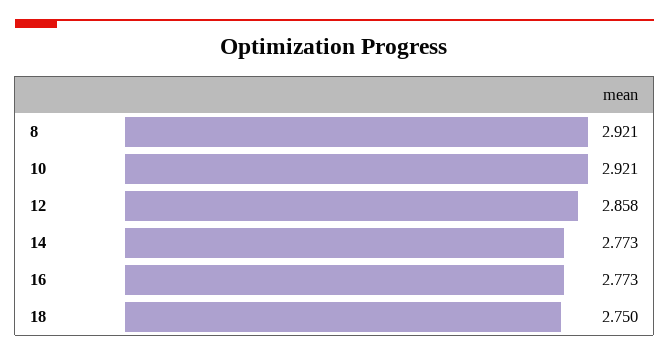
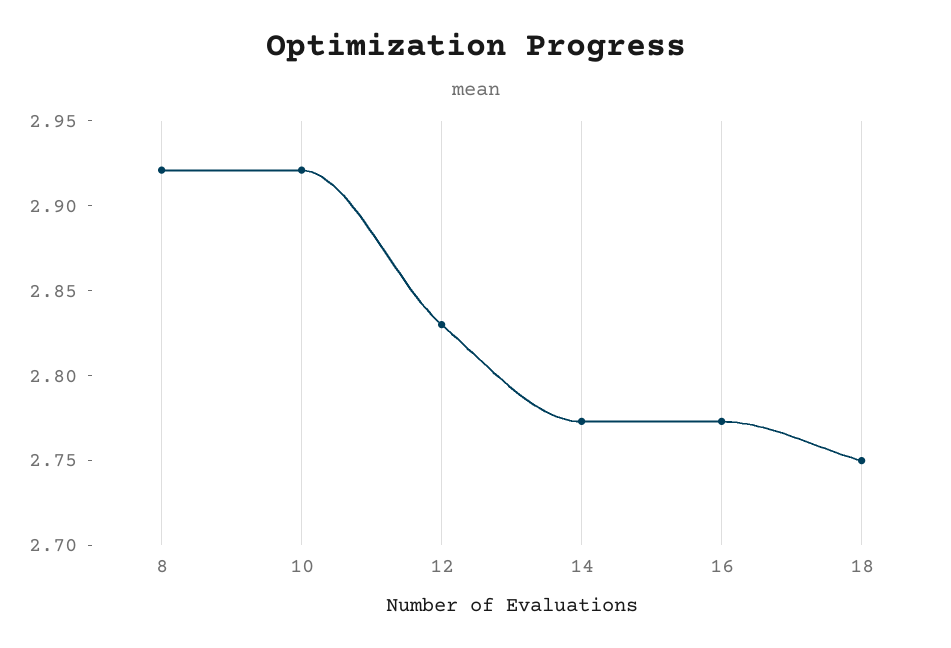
12: 2.858 -> 2.83

